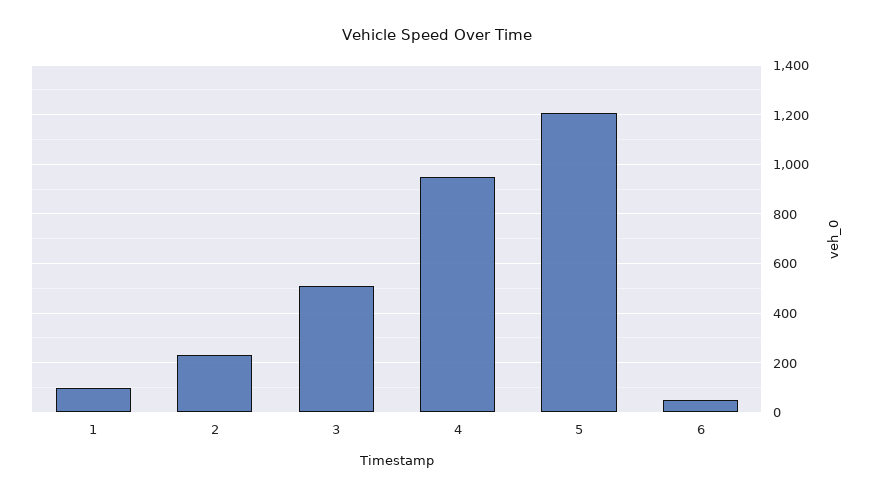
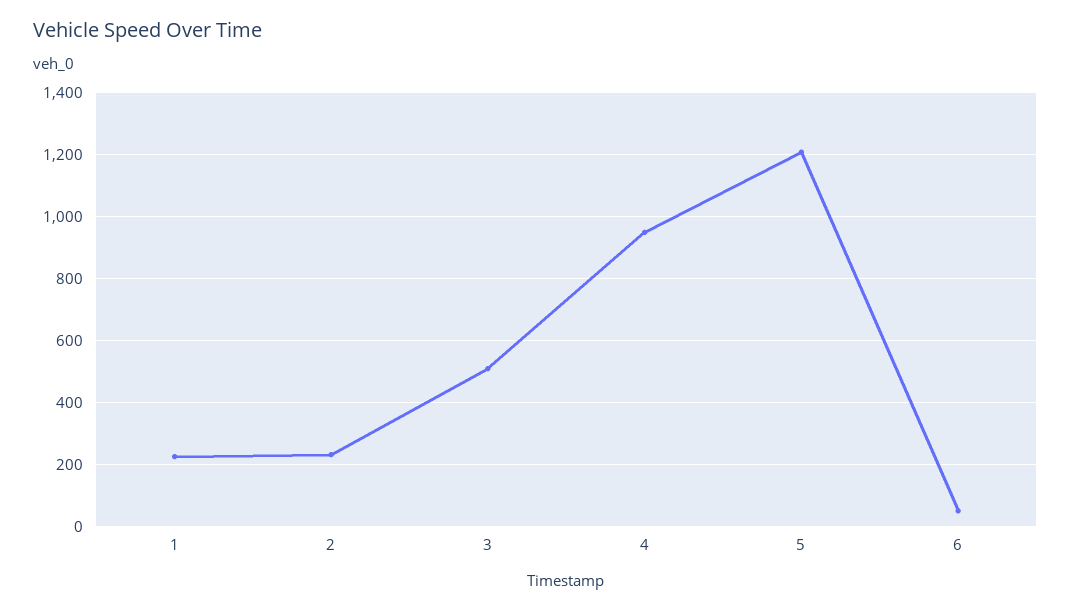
1: 100 -> 220

